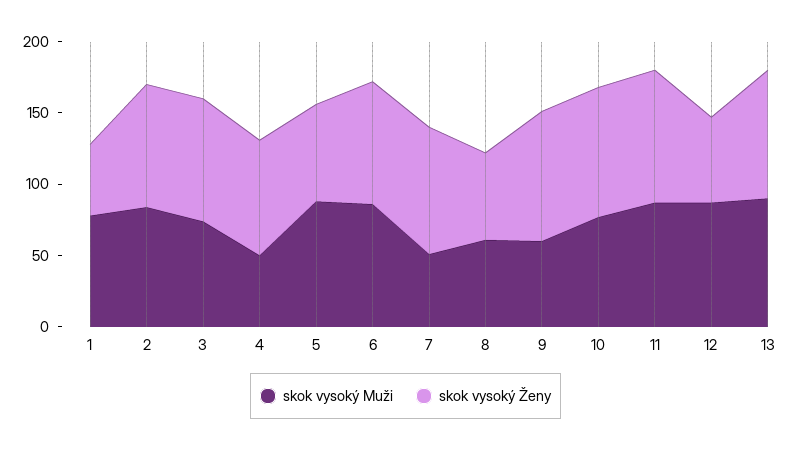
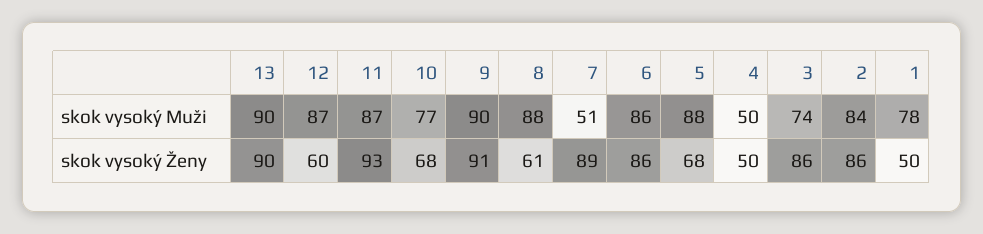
skok vysoký Ženy, 4: 80 -> 50
skok vysoký Muži, 8: 60 -> 88
skok vysoký Muži, 9: 60 -> 90
skok vysoký Ženy, 10: 90 -> 68

